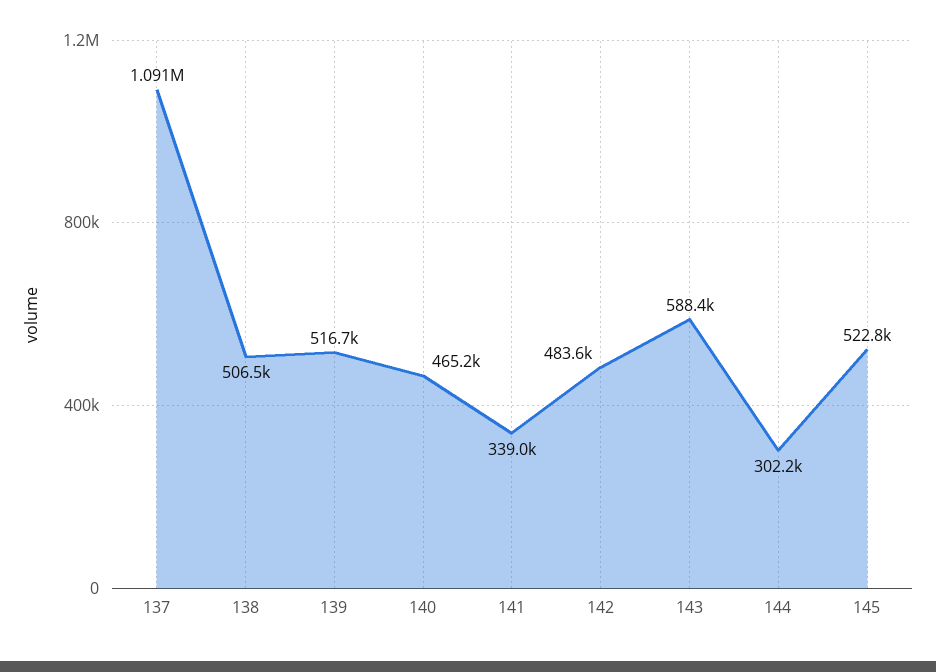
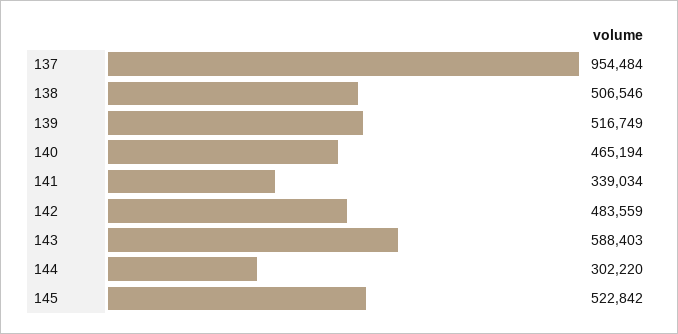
137: 1091000 -> 954484

